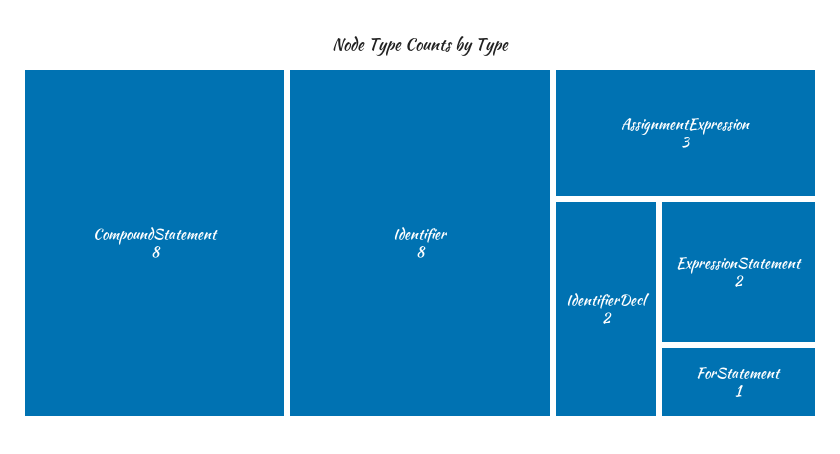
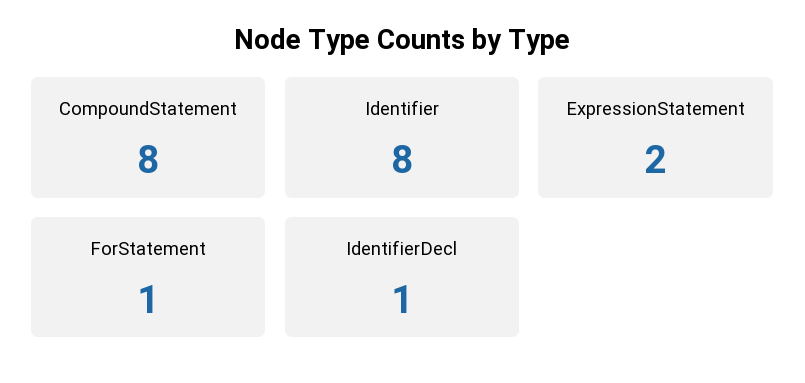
AssignmentExpression: 3 -> none
IdentifierDecl: 2 -> 1

